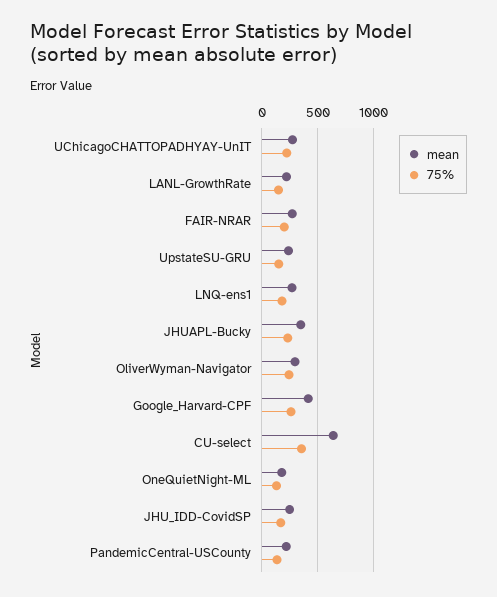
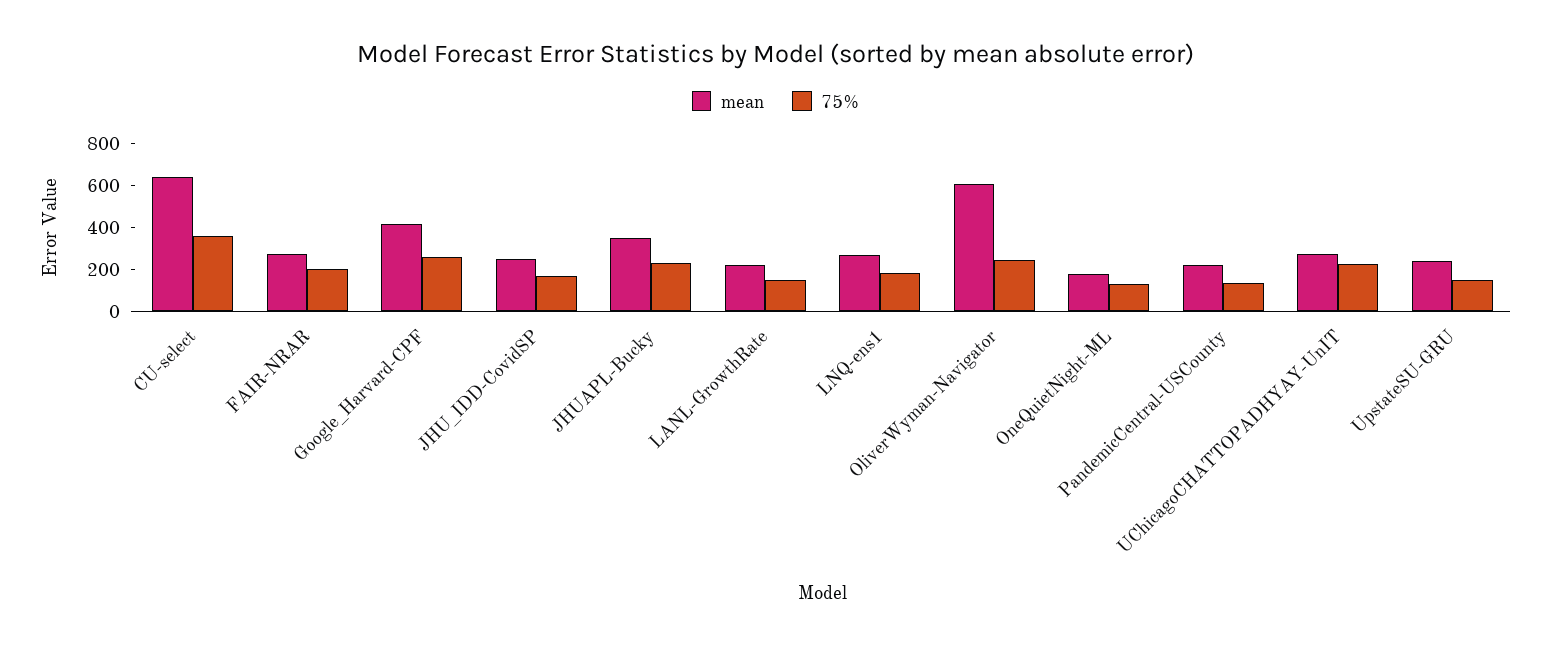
mean, OliverWyman-Navigator: 300 -> 600

